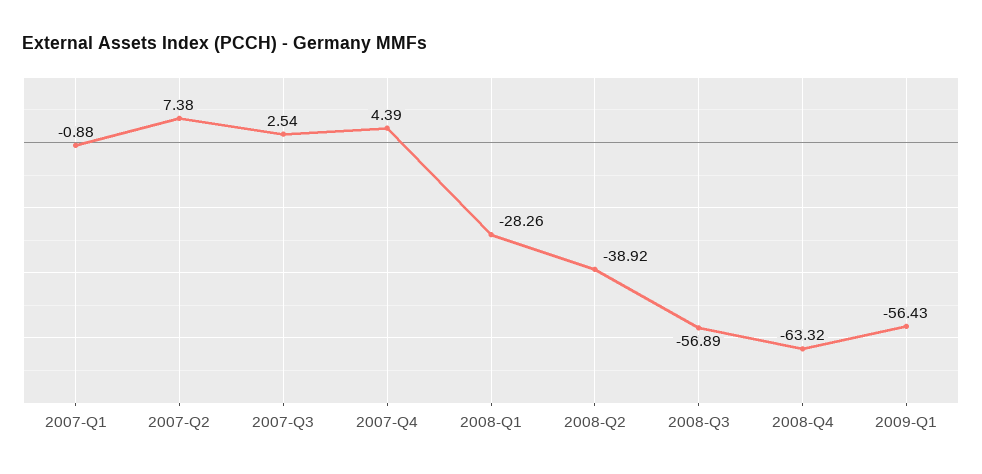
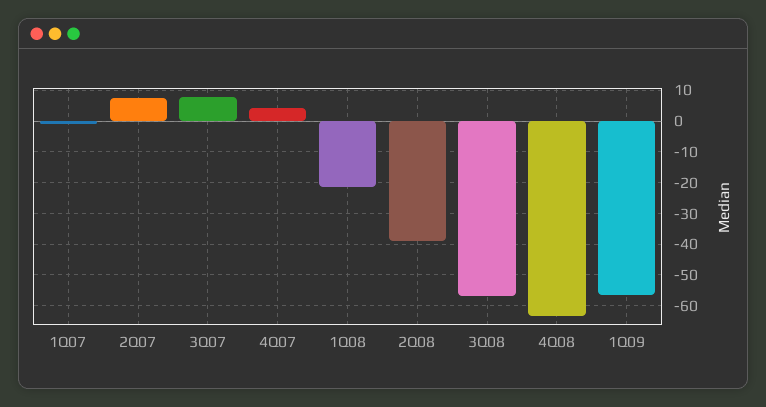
2007-Q3: 2.54 -> 8
2008-Q1: -28.26 -> -22

